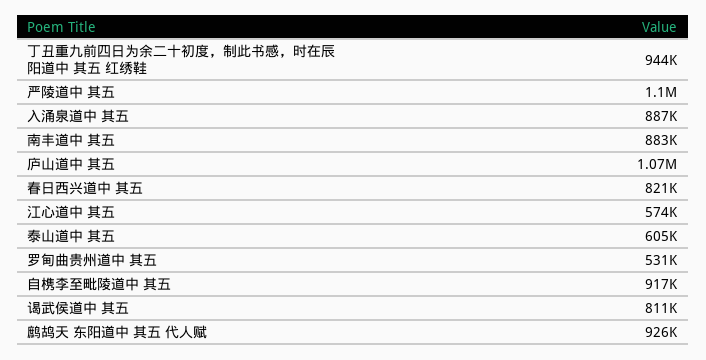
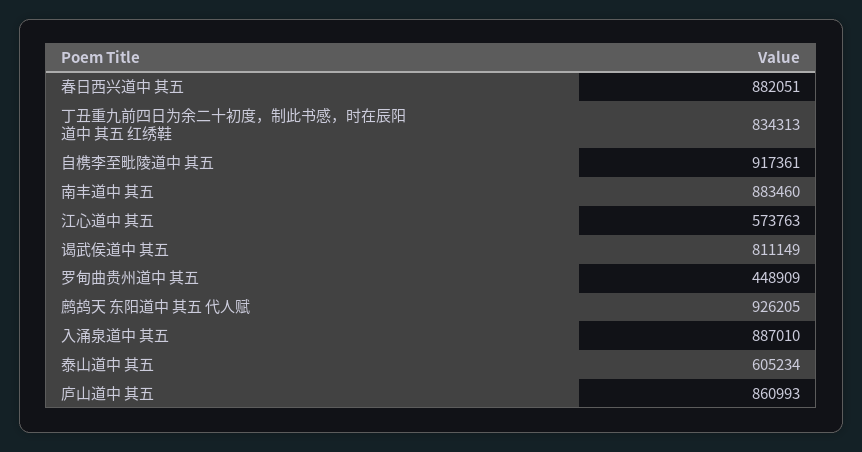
丁丑重九前四日为余二十初度，制此书感，时在辰阳道中 其五 红绣鞋: 944000 -> 834313
严陵道中 其五: 1100000 -> none
庐山道中 其五: 1070000 -> 860993
春日西兴道中 其五: 821000 -> 882051
罗甸曲贵州道中 其五: 531000 -> 448909

